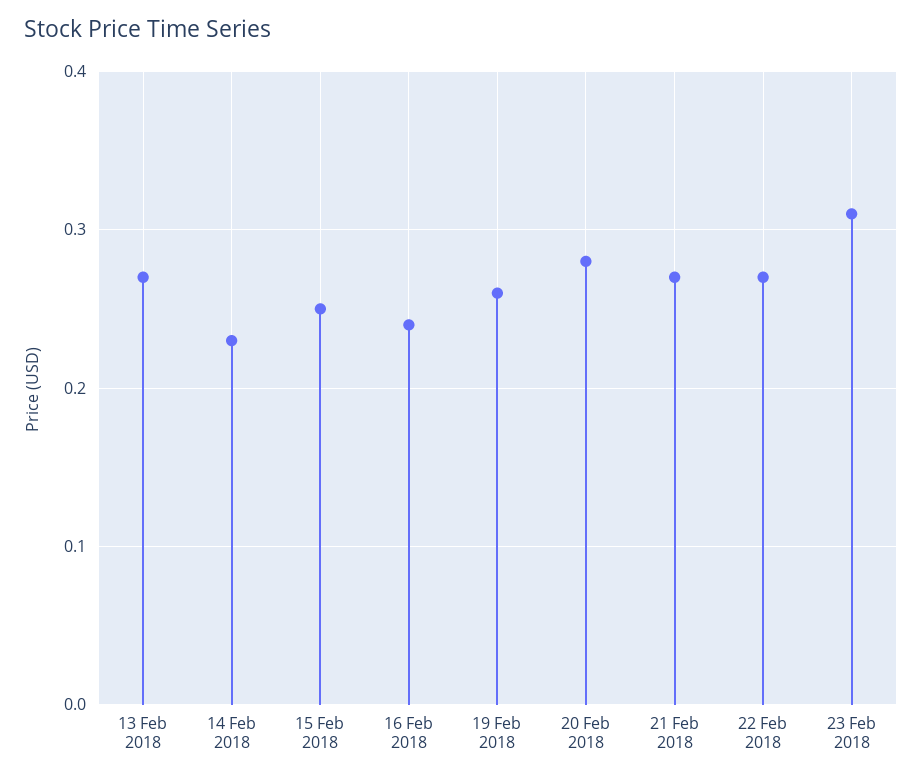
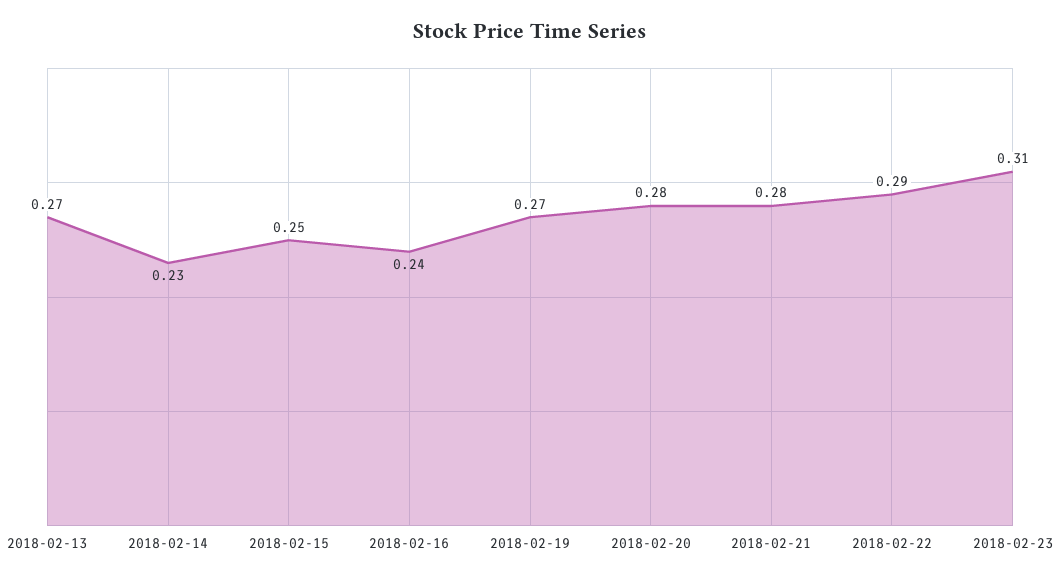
19 Feb 2018: 0.26 -> 0.27
21 Feb 2018: 0.27 -> 0.28
22 Feb 2018: 0.27 -> 0.29

